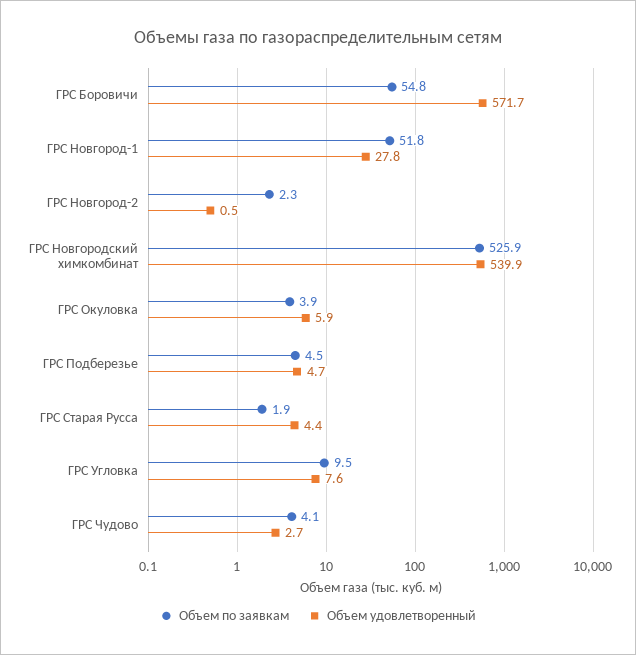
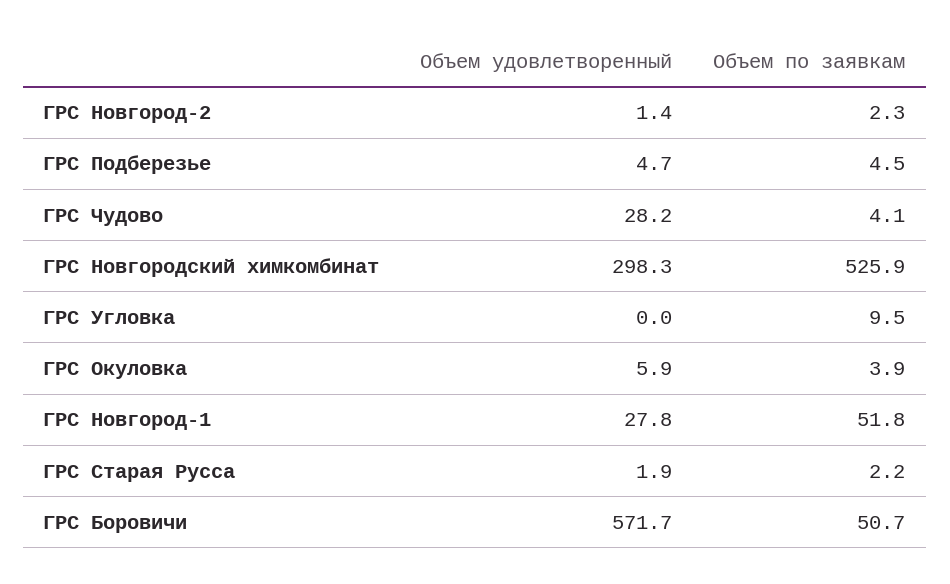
Объем по заявкам, ГРС Боровичи: 54.8 -> 50.7
Объем удовлетворенный, ГРС Новгород-2: 0.5 -> 1.4
Объем удовлетворенный, ГРС Новгородский химкомбинат: 539.9 -> 298.3
Объем по заявкам, ГРС Старая Русса: 1.9 -> 2.2
Объем удовлетворенный, ГРС Старая Русса: 4.4 -> 1.9
Объем удовлетворенный, ГРС Угловка: 7.6 -> 0
Объем удовлетворенный, ГРС Чудово: 2.7 -> 28.2

